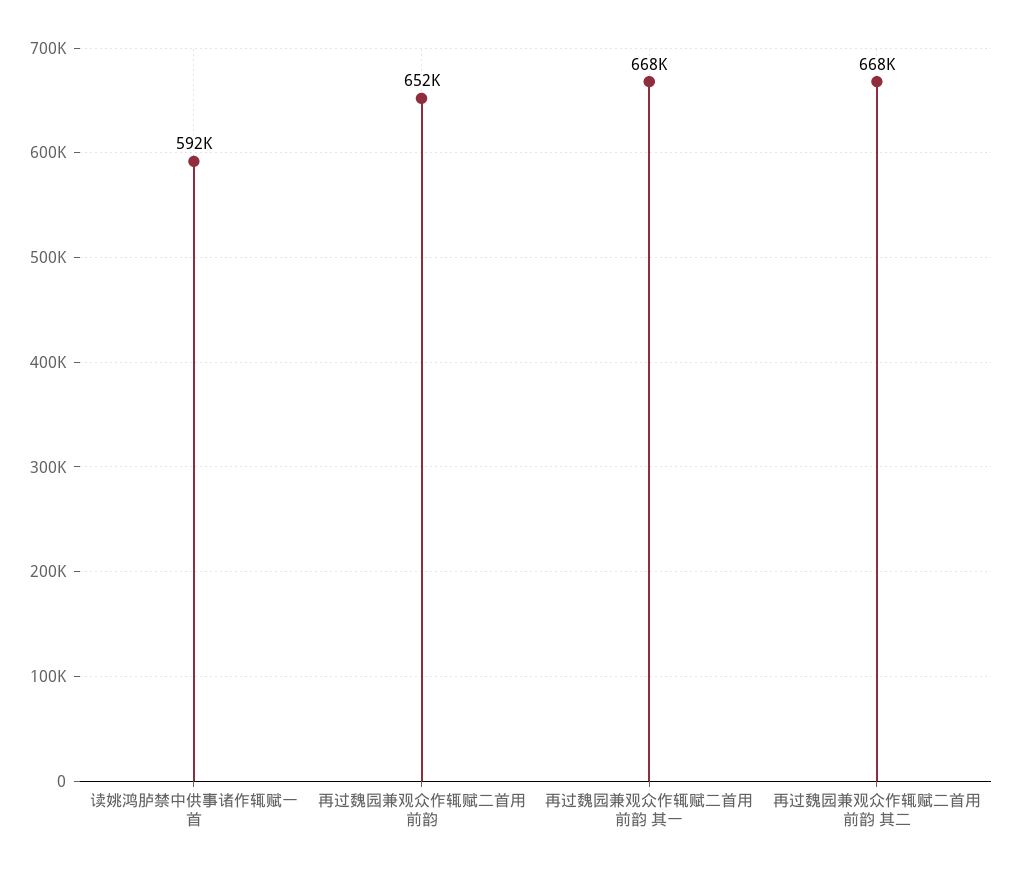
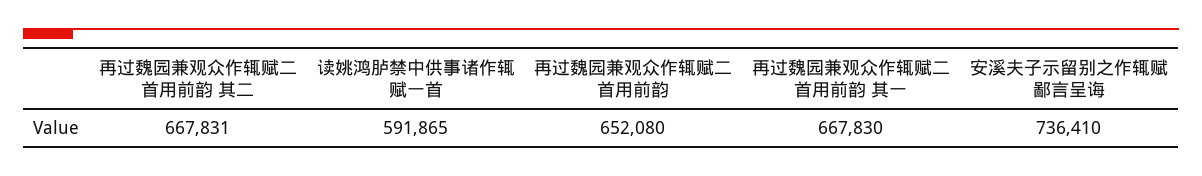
安溪夫子示留别之作辄赋鄙言呈诲: none -> 736410

